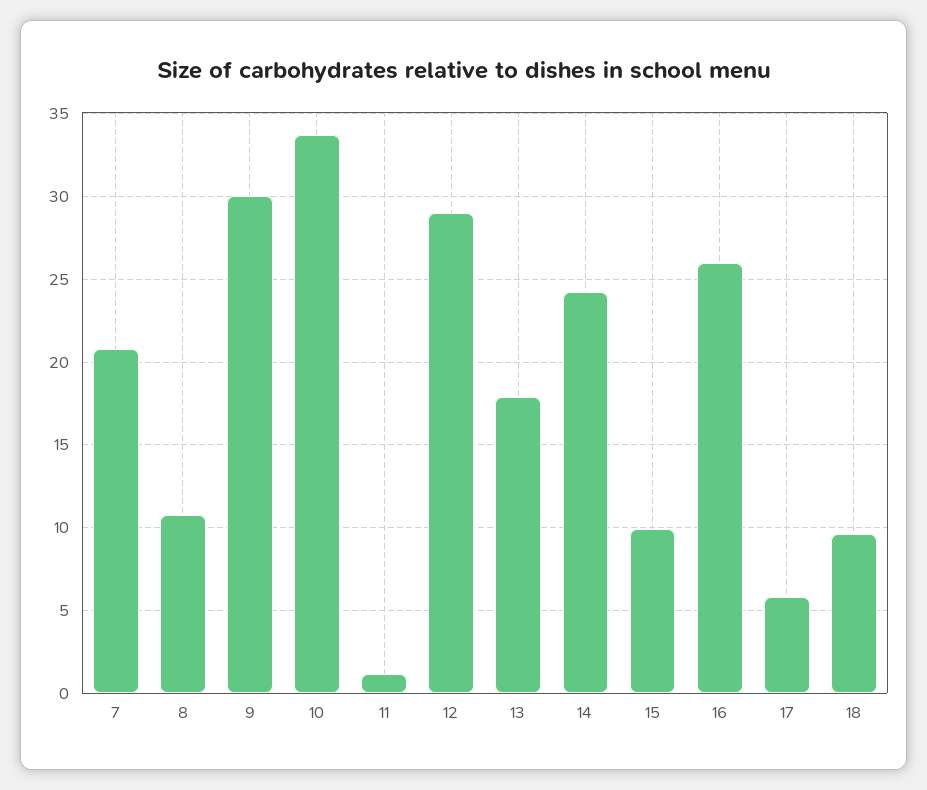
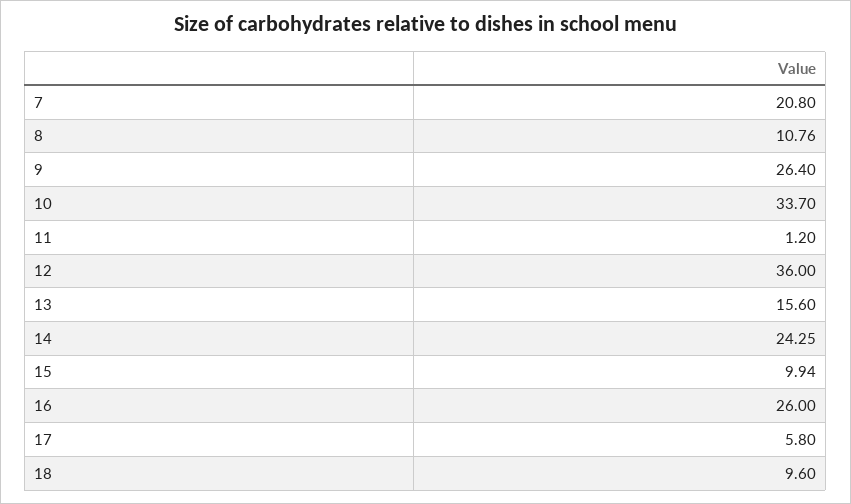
9: 30 -> 26.4
12: 29 -> 36
13: 18 -> 15.6

